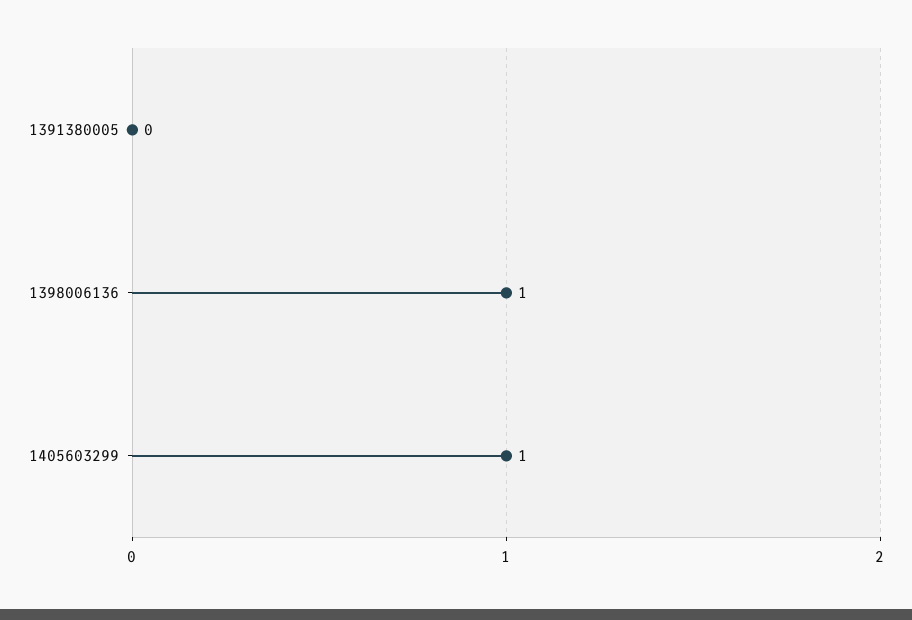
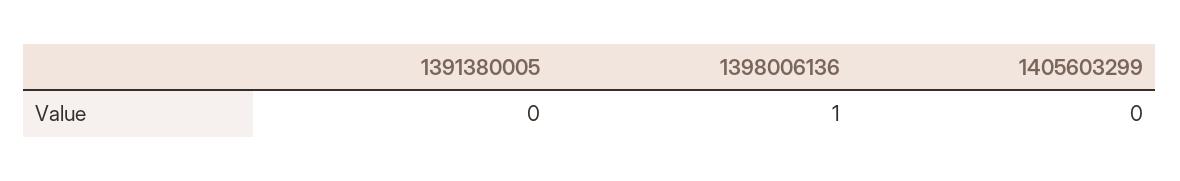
1405603299: 1 -> 0

